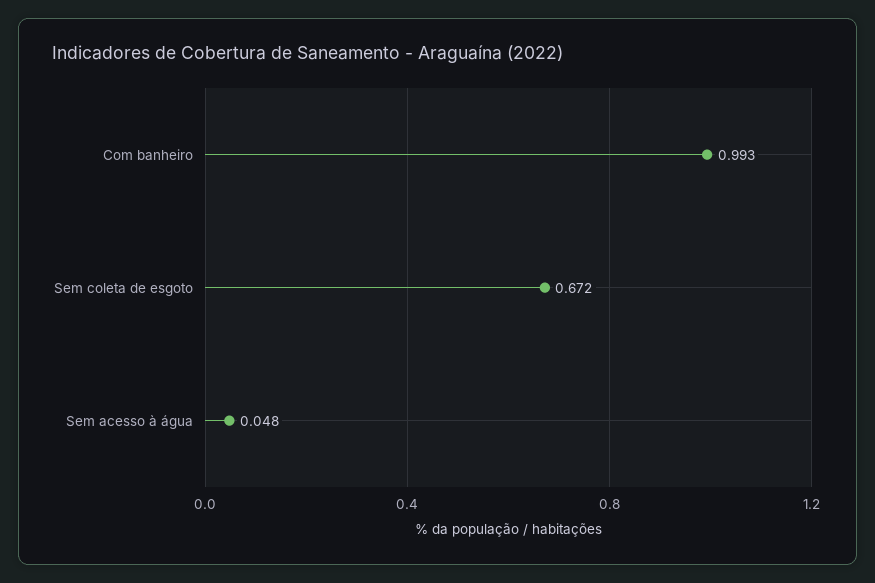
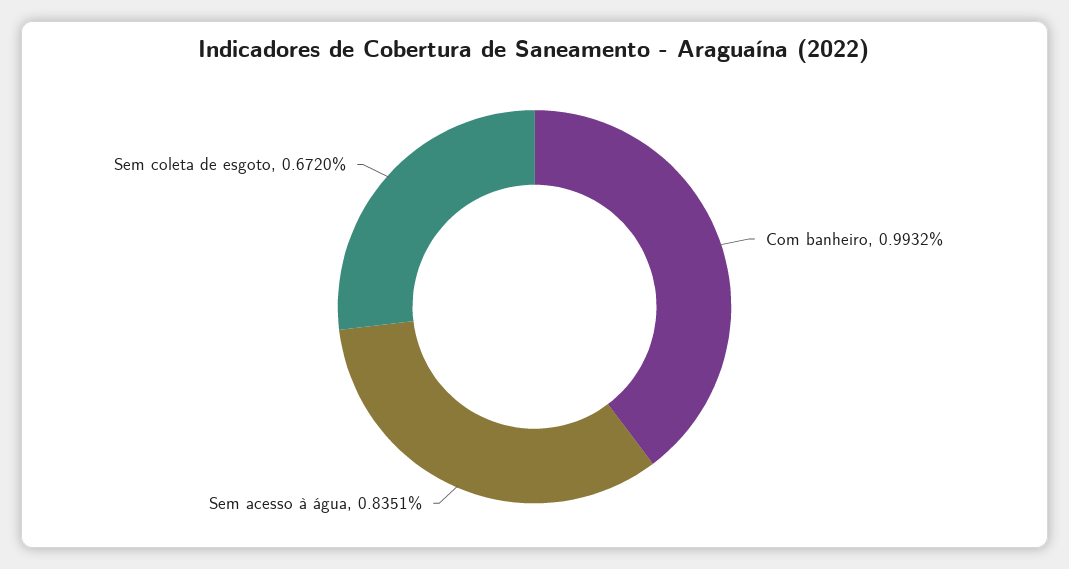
Sem acesso à água: 0.048 -> 0.8351

